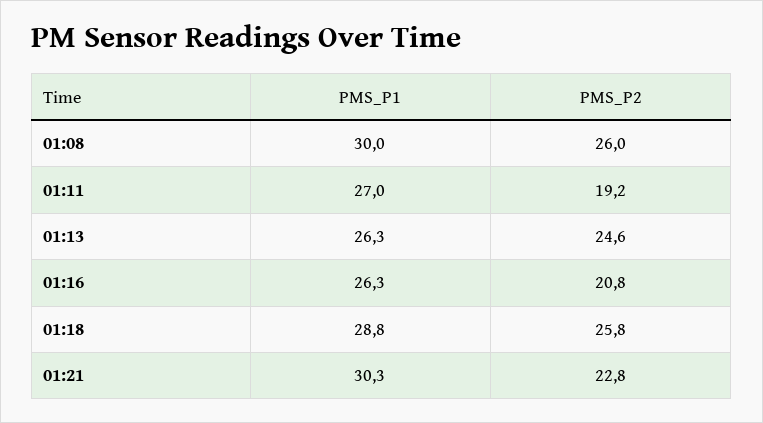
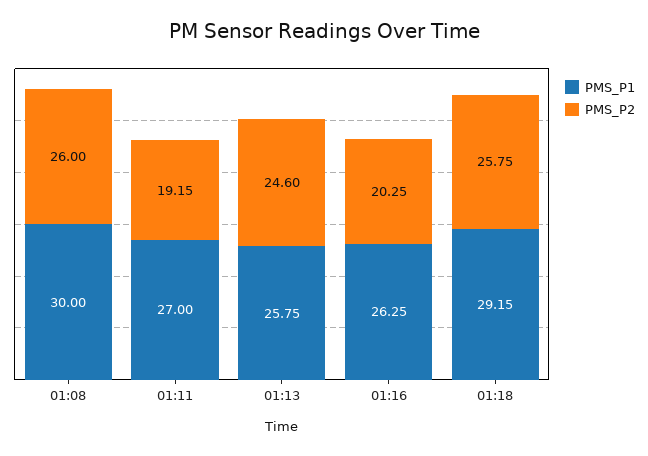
PMS_P1, 01:13: 26.3 -> 25.75
PMS_P2, 01:16: 20.8 -> 20.25
PMS_P1, 01:18: 28.8 -> 29.15
PMS_P1, 01:21: 30.3 -> none
PMS_P2, 01:21: 22.8 -> none

